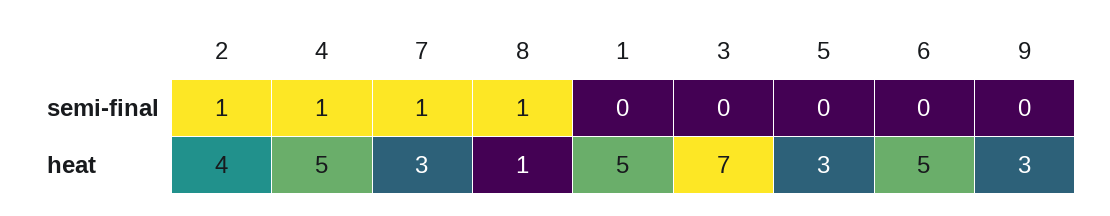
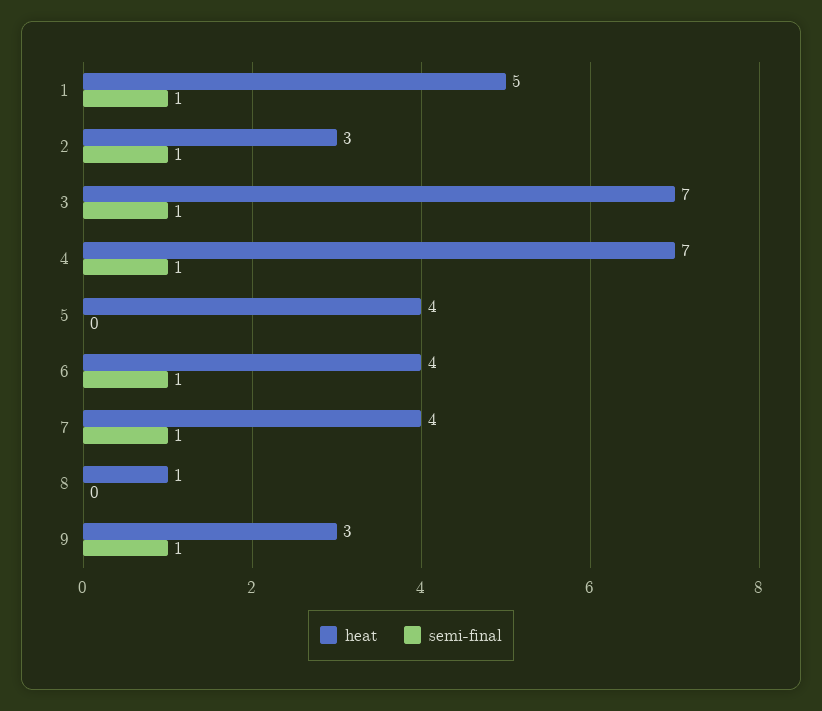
semi-final, 8: 1 -> 0
semi-final, 1: 0 -> 1
semi-final, 3: 0 -> 1
semi-final, 6: 0 -> 1
semi-final, 9: 0 -> 1
heat, 2: 4 -> 3
heat, 4: 5 -> 7
heat, 7: 3 -> 4
heat, 5: 3 -> 4
heat, 6: 5 -> 4

